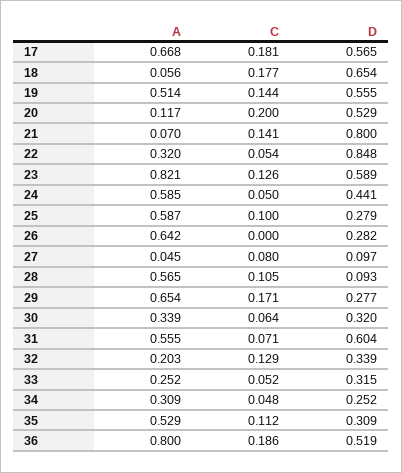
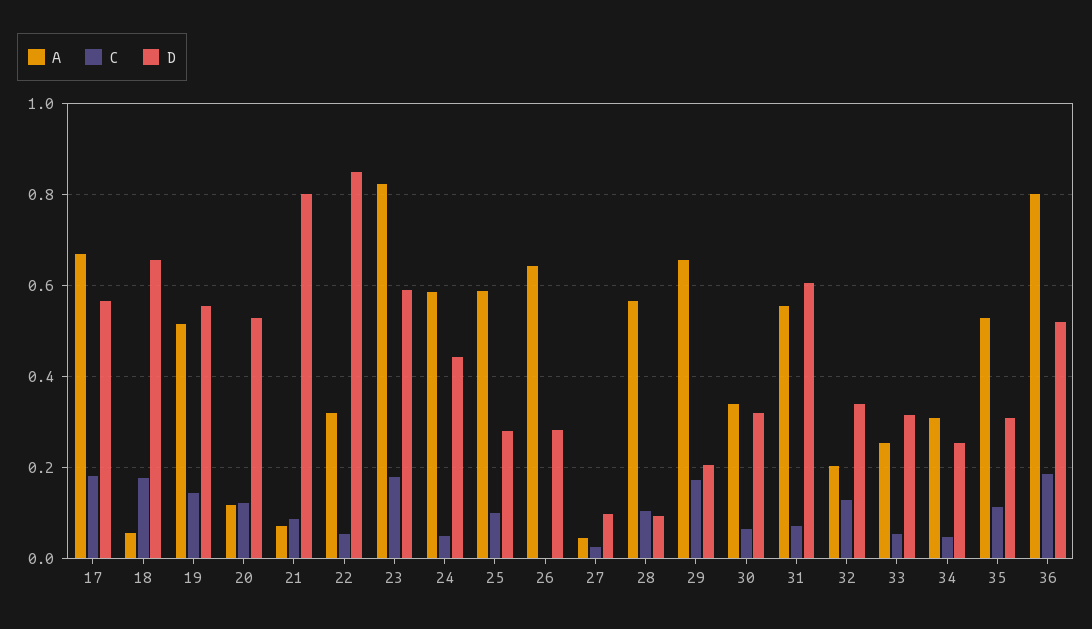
C, 20: 0.2 -> 0.12
C, 21: 0.141 -> 0.08
C, 23: 0.126 -> 0.18
C, 27: 0.08 -> 0.02
D, 29: 0.277 -> 0.2

